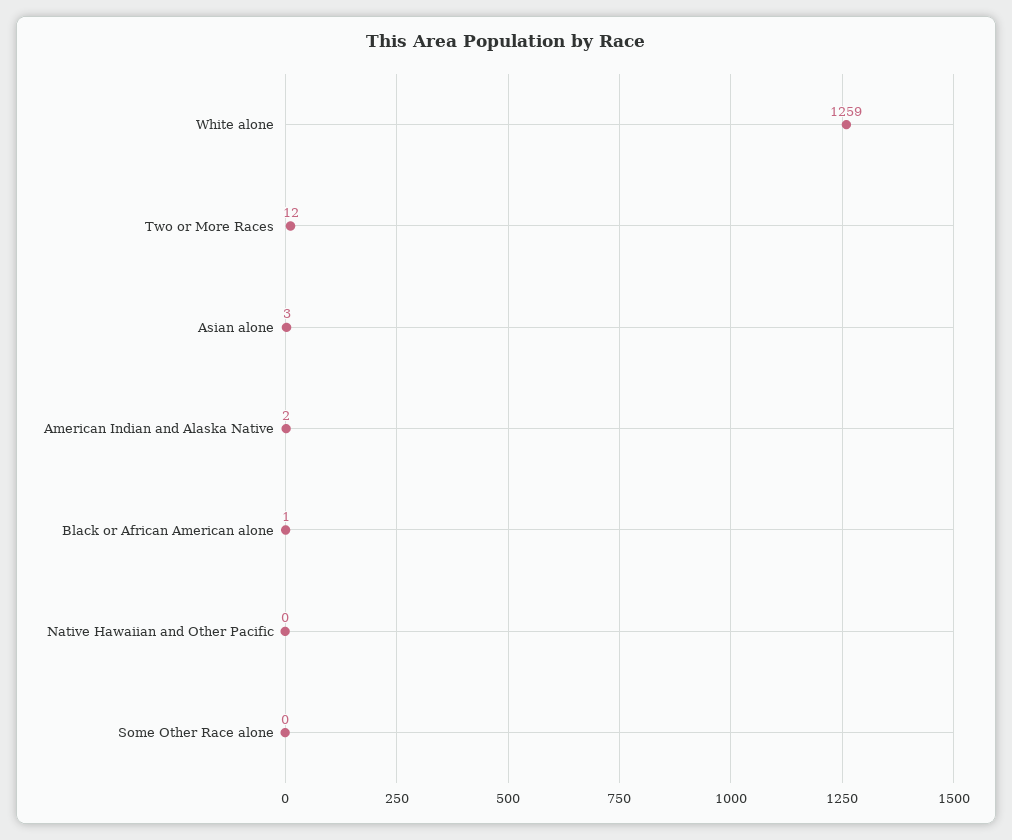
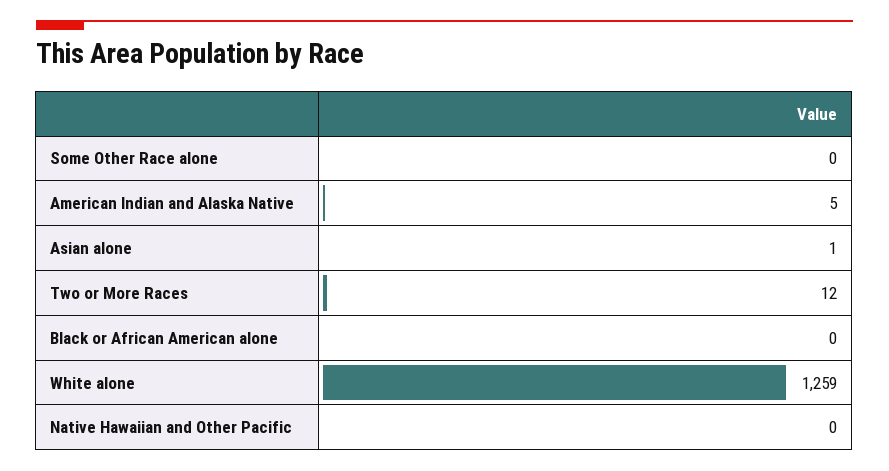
Asian alone: 3 -> 1
American Indian and Alaska Native: 2 -> 5
Black or African American alone: 1 -> 0

